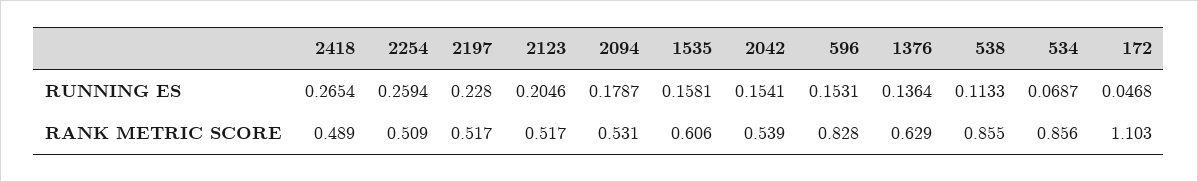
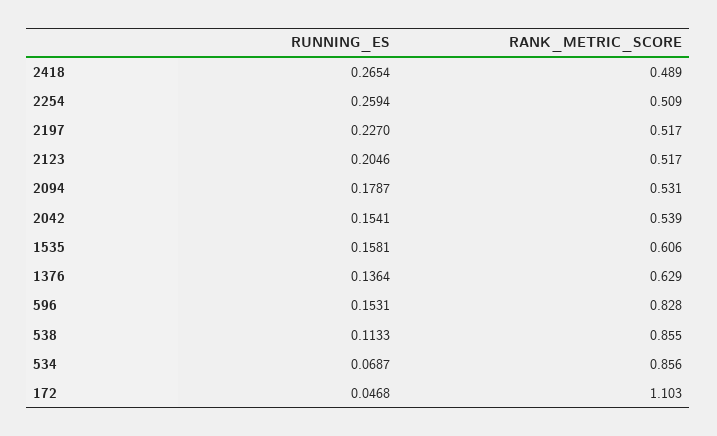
2197, RUNNING ES: 0.228 -> 0.227

